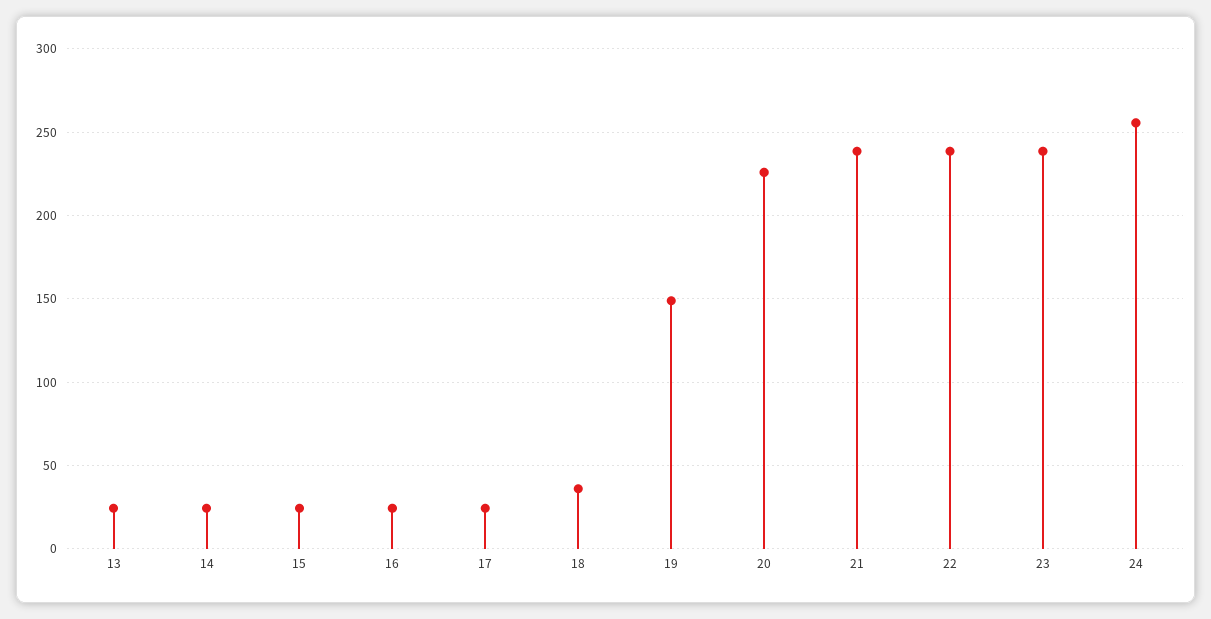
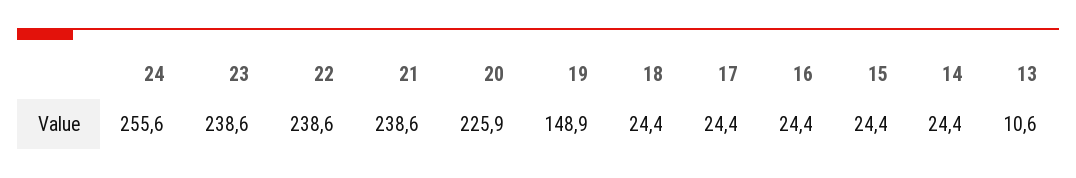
13: 25 -> 10.6
18: 35 -> 24.4

